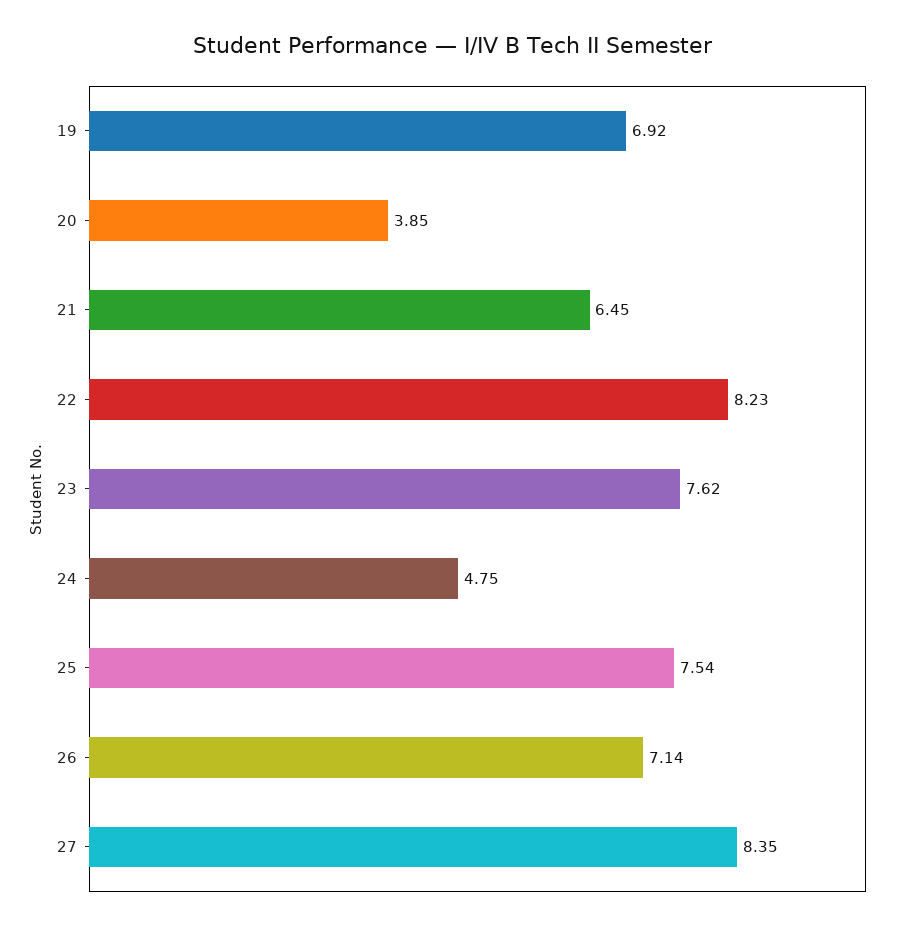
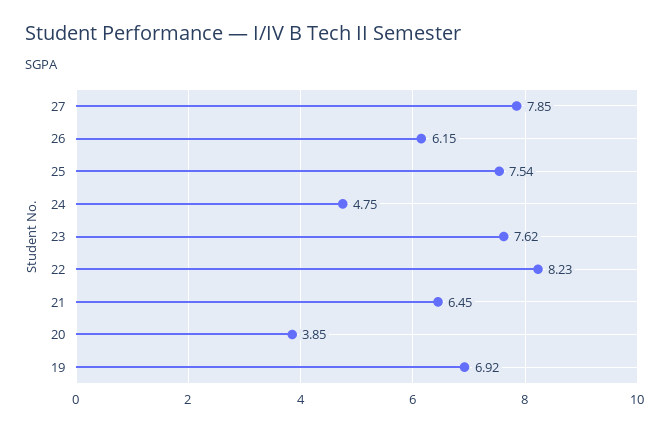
26: 7.14 -> 6.15
27: 8.35 -> 7.85

